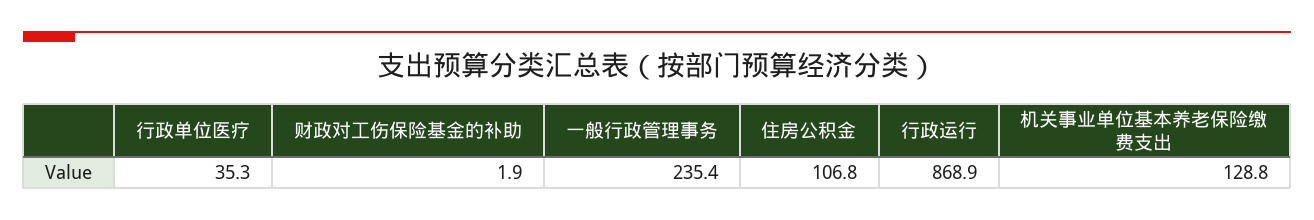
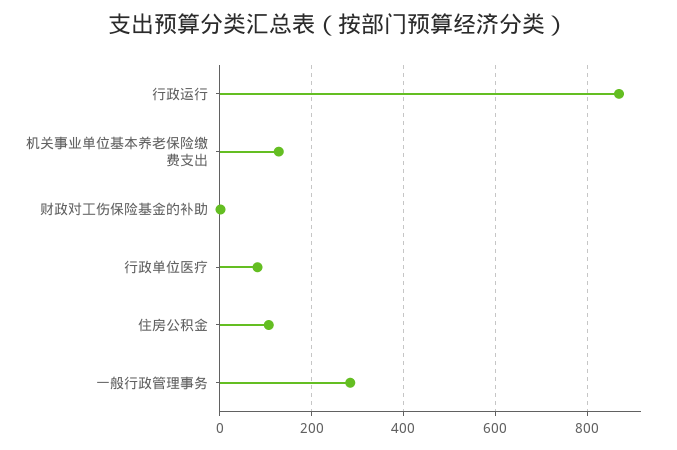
行政单位医疗: 35.3 -> 80
一般行政管理事务: 235.4 -> 280

